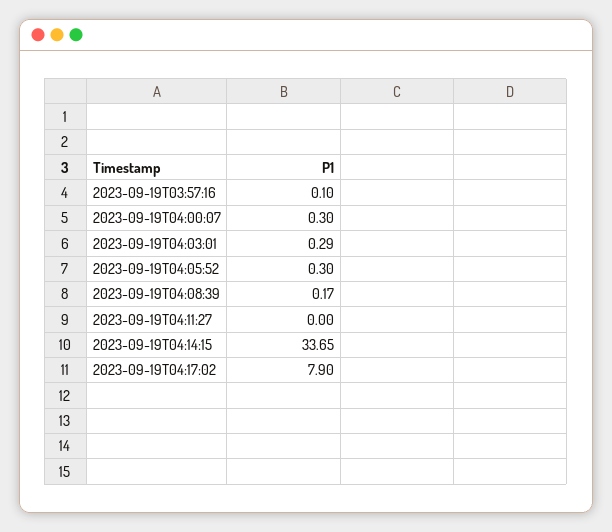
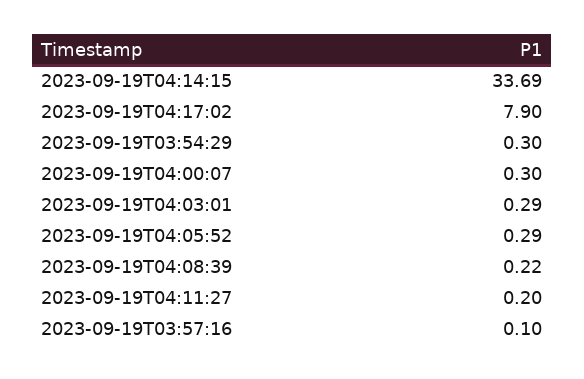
2023-09-19T04:05:52: 0.3 -> 0.29
2023-09-19T04:08:39: 0.17 -> 0.22
2023-09-19T04:11:27: 0 -> 0.2
2023-09-19T04:14:15: 33.65 -> 33.69
2023-09-19T03:54:29: none -> 0.3

